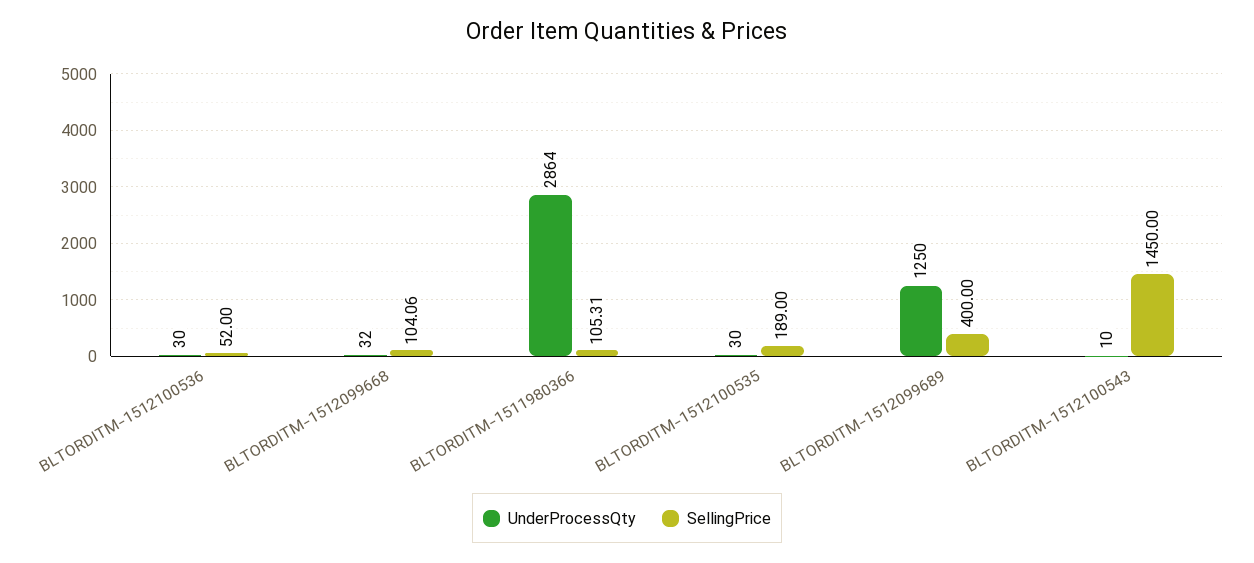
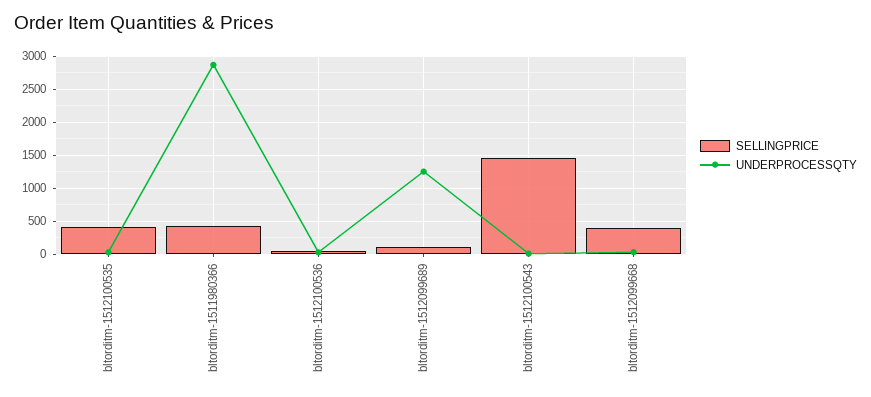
SellingPrice, BLTORDITM-1512099668: 104.06 -> 400
SellingPrice, BLTORDITM-1511980366: 105.31 -> 400
SellingPrice, BLTORDITM-1512100535: 189 -> 400
SellingPrice, BLTORDITM-1512099689: 400 -> 100

